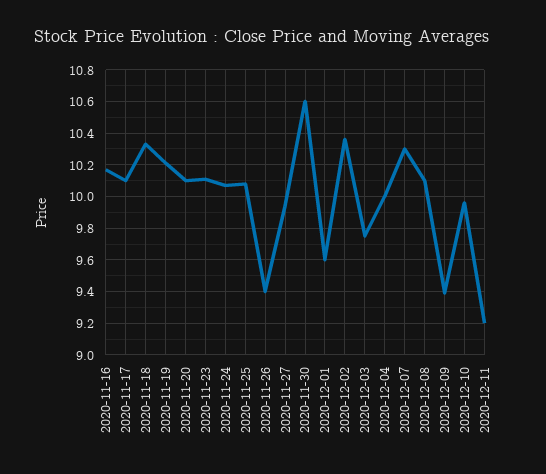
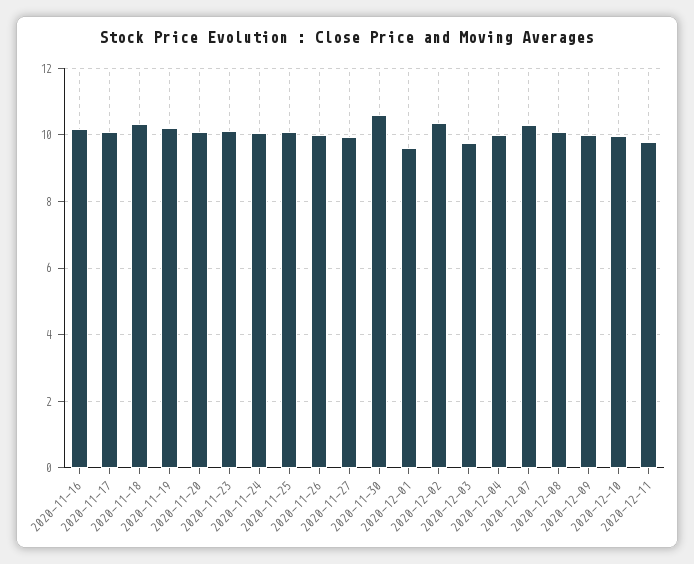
2020-11-26: 9.4 -> 10
2020-12-09: 9.4 -> 10
2020-12-11: 9.2 -> 9.8

